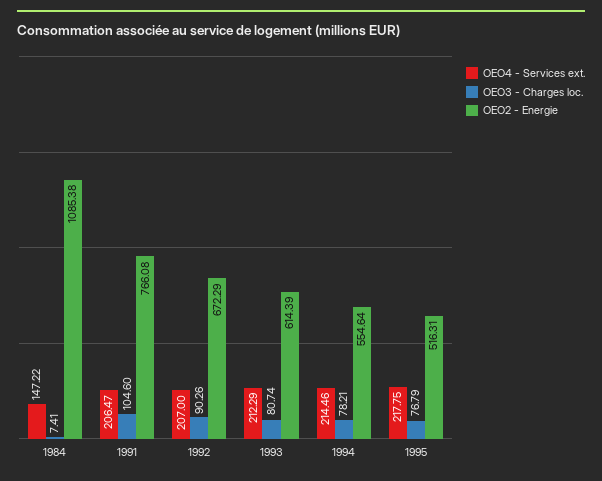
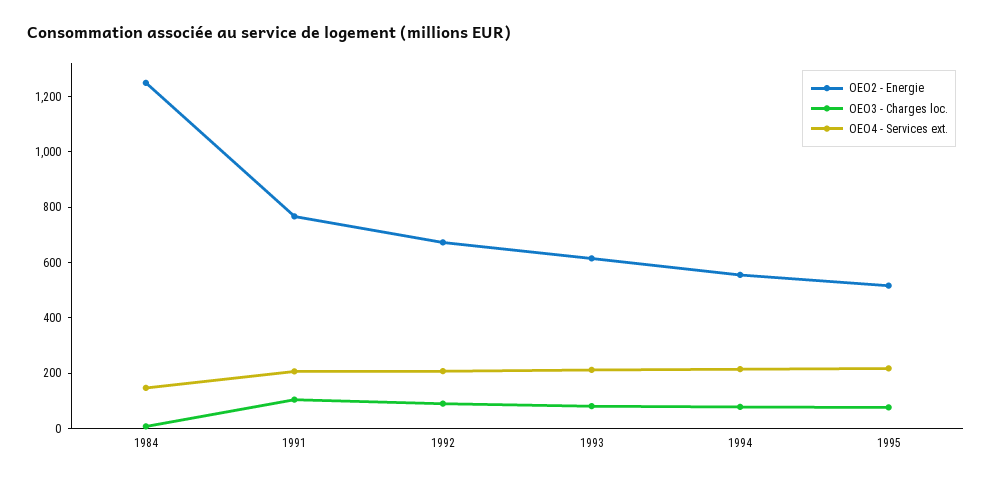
OEO2 - Energie, 1984: 1085.38 -> 1250

